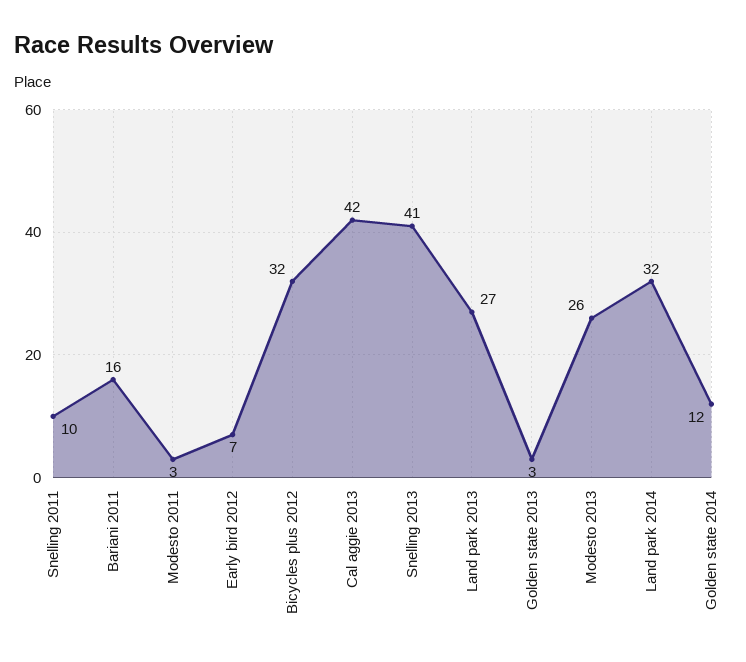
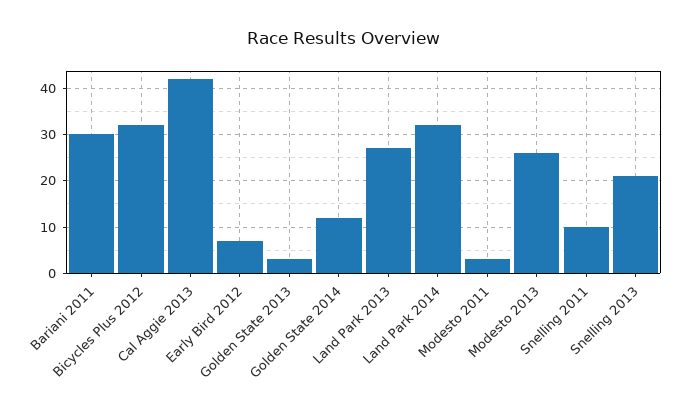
Bariani 2011: 16 -> 30
Snelling 2013: 41 -> 20

